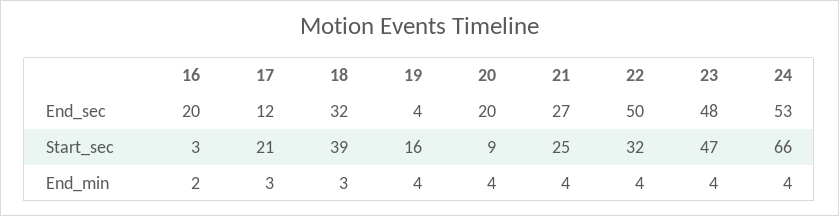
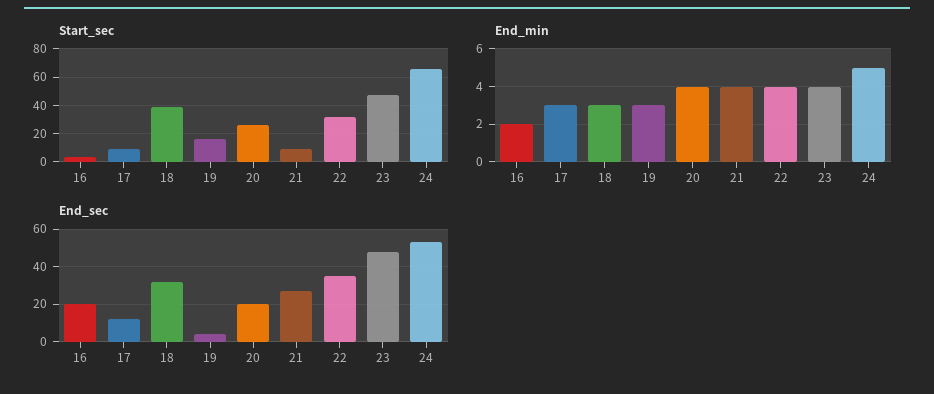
End_sec, 22: 50 -> 35
Start_sec, 17: 21 -> 10
Start_sec, 20: 9 -> 25
Start_sec, 21: 25 -> 10
End_min, 19: 4 -> 3
End_min, 24: 4 -> 5

